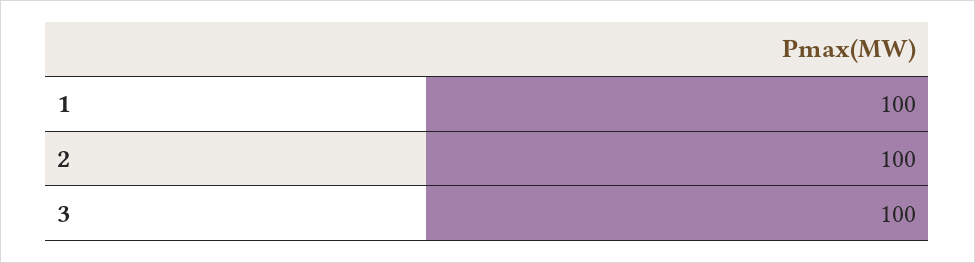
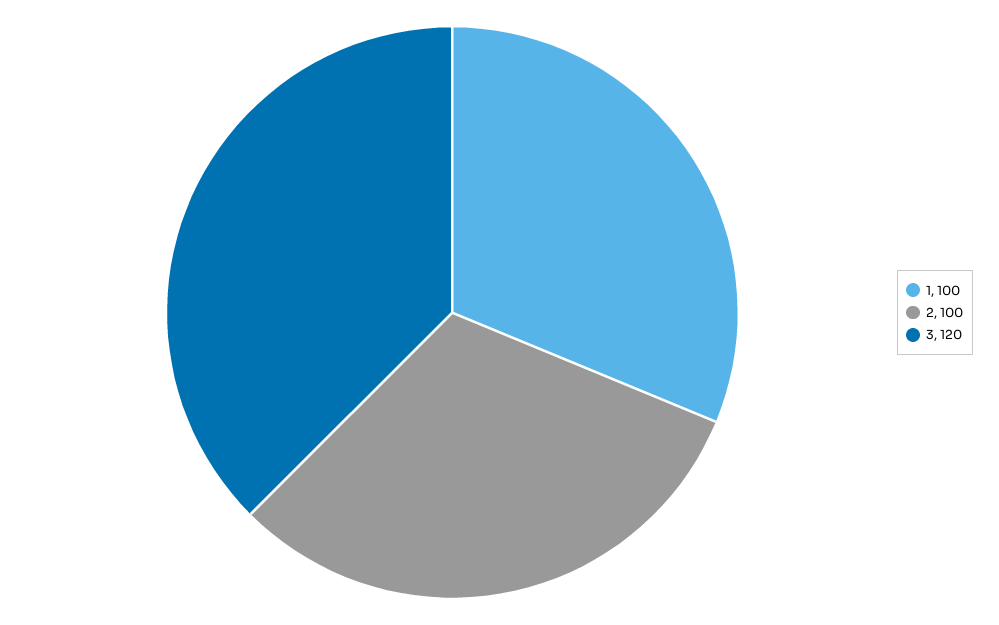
3: 100 -> 120

